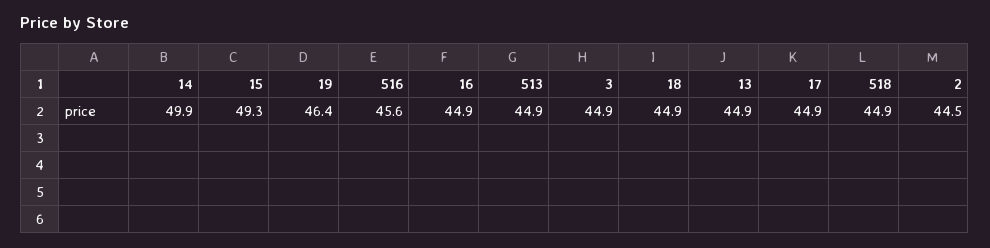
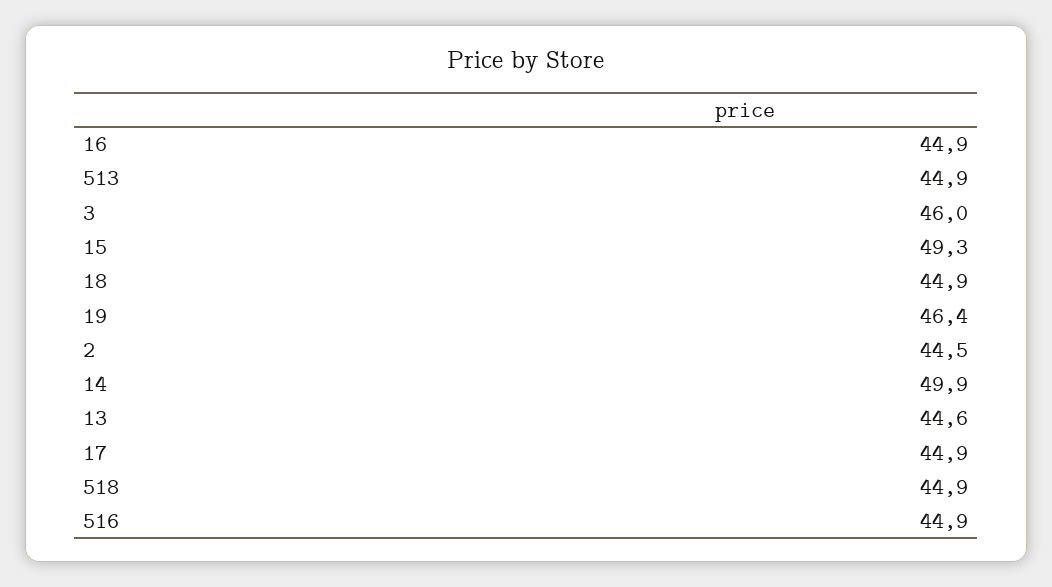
516: 45.6 -> 44.9
3: 44.9 -> 46
13: 44.9 -> 44.6

